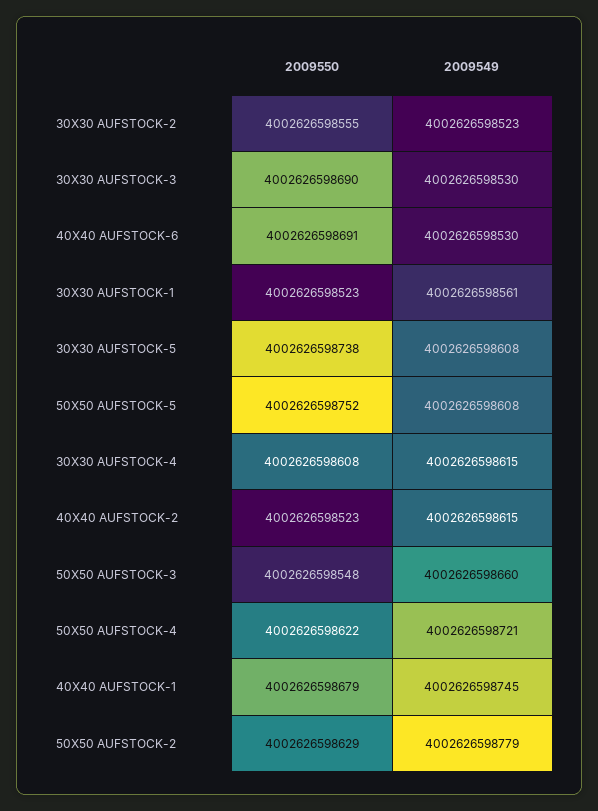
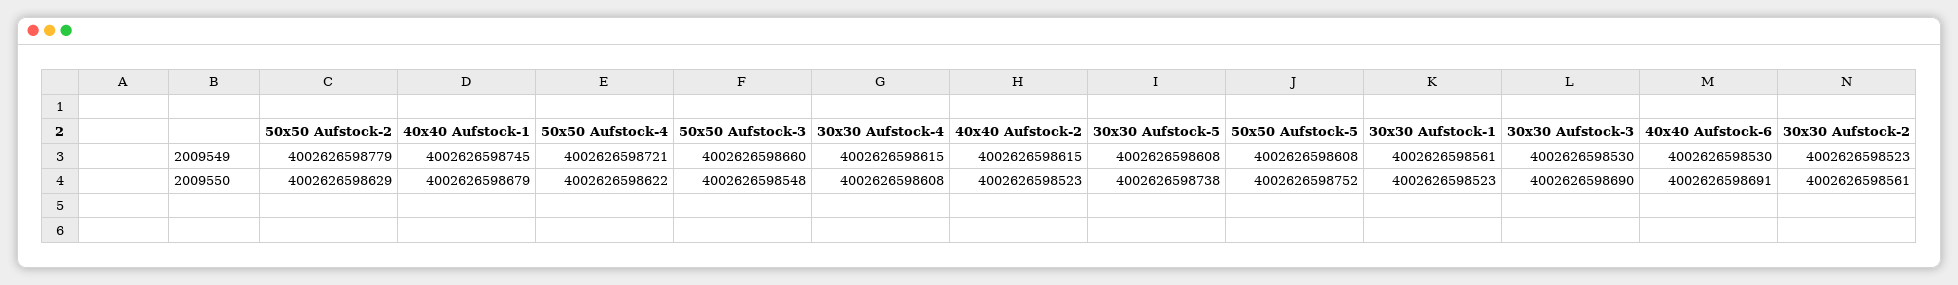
2009550, 30X30 AUFSTOCK-2: 4002626598555 -> 4002626598561

